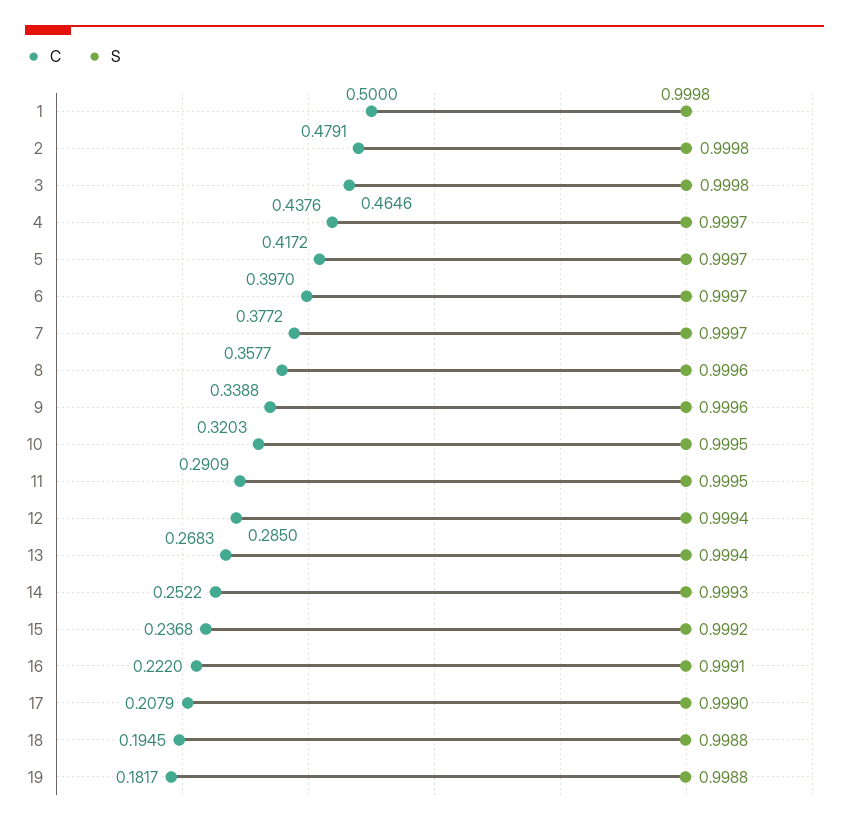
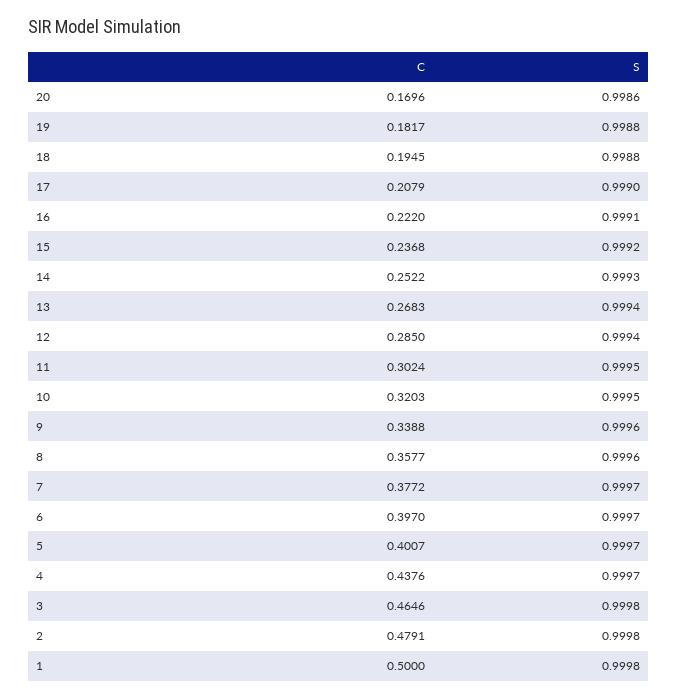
C, 5: 0.4172 -> 0.4007
C, 11: 0.2909 -> 0.3024
C, 20: none -> 0.1696
S, 20: none -> 0.9986

